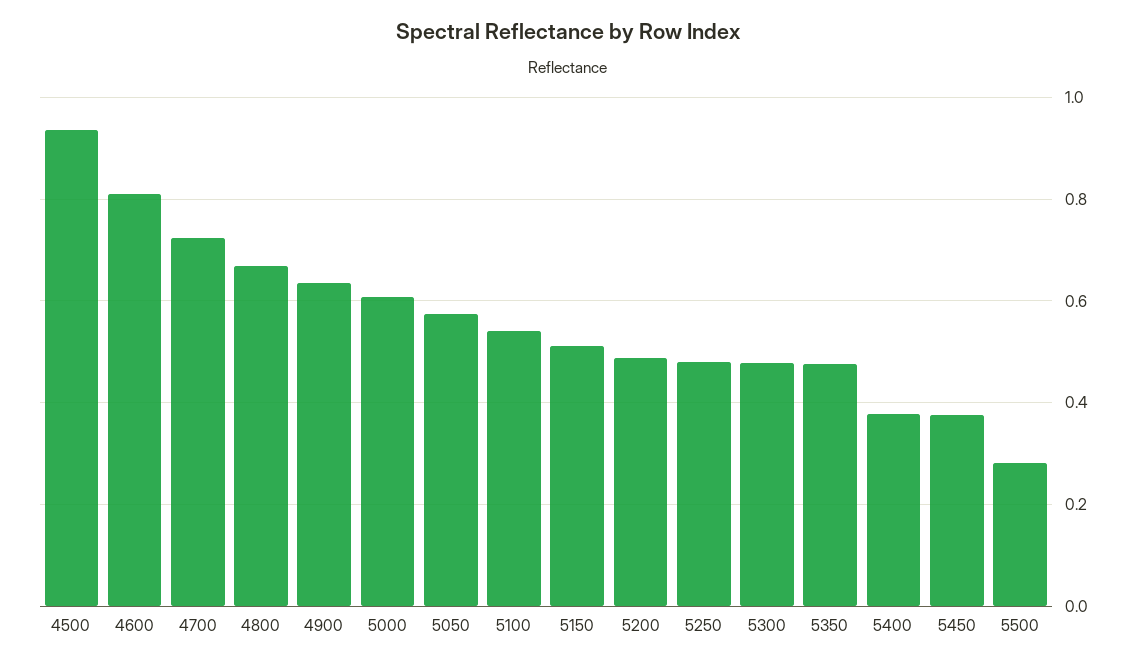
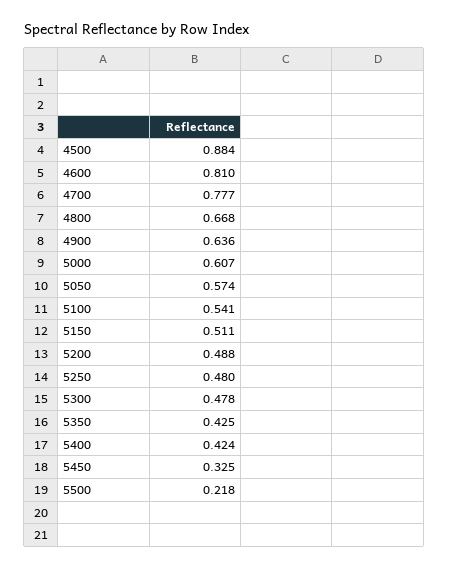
4500: 0.94 -> 0.884
4700: 0.72 -> 0.777
5350: 0.48 -> 0.425
5400: 0.38 -> 0.424
5450: 0.38 -> 0.325
5500: 0.28 -> 0.218

